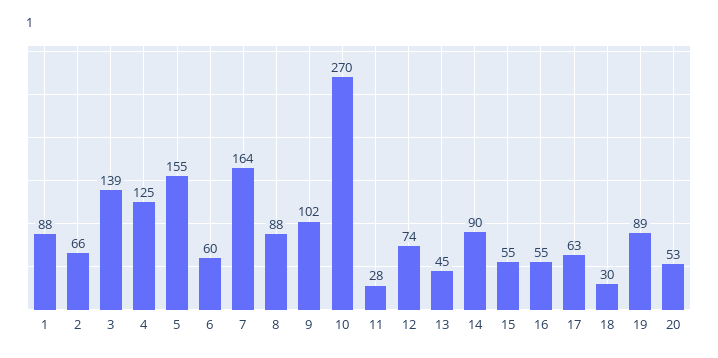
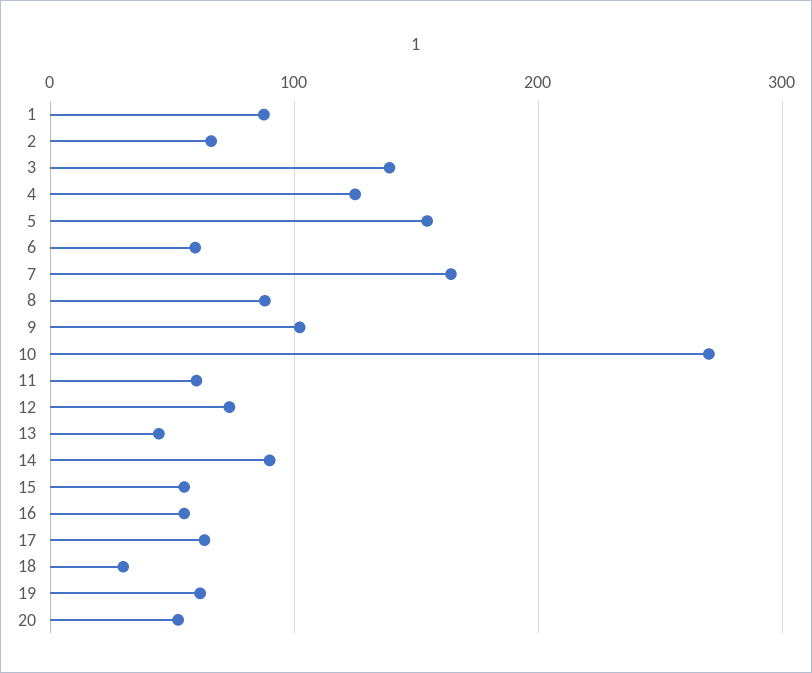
11: 28 -> 60
19: 89 -> 60

